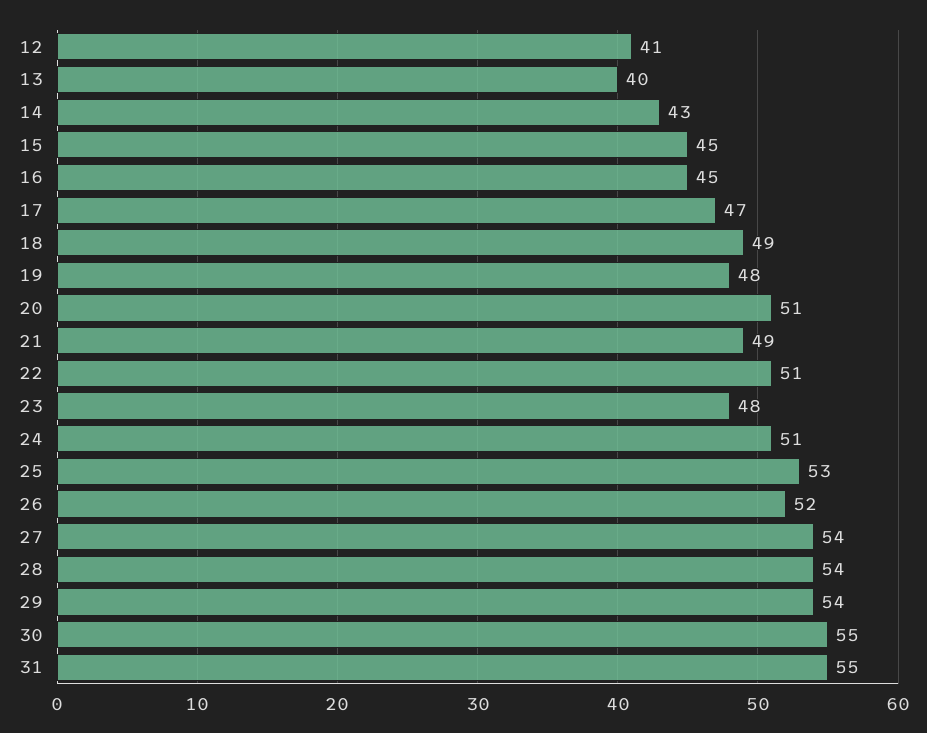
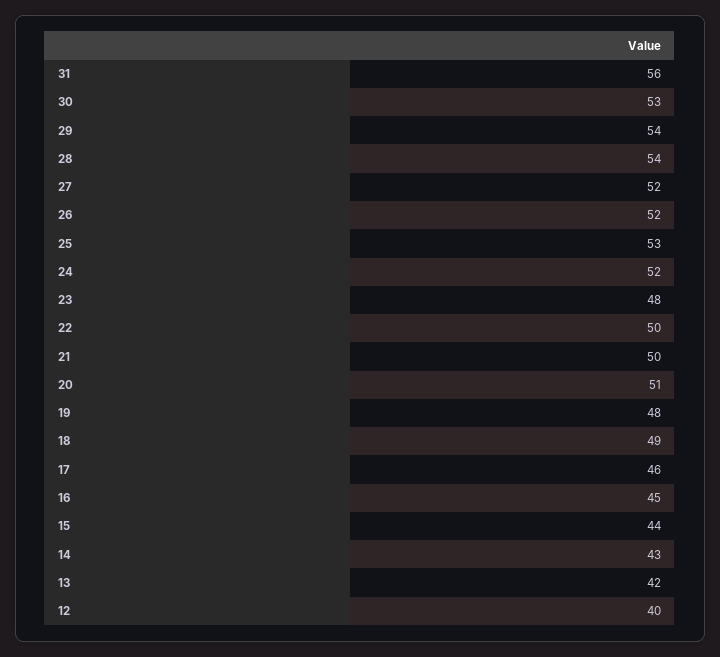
12: 41 -> 40
13: 40 -> 42
15: 45 -> 44
17: 47 -> 46
21: 49 -> 50
22: 51 -> 50
24: 51 -> 52
27: 54 -> 52
30: 55 -> 53
31: 55 -> 56

